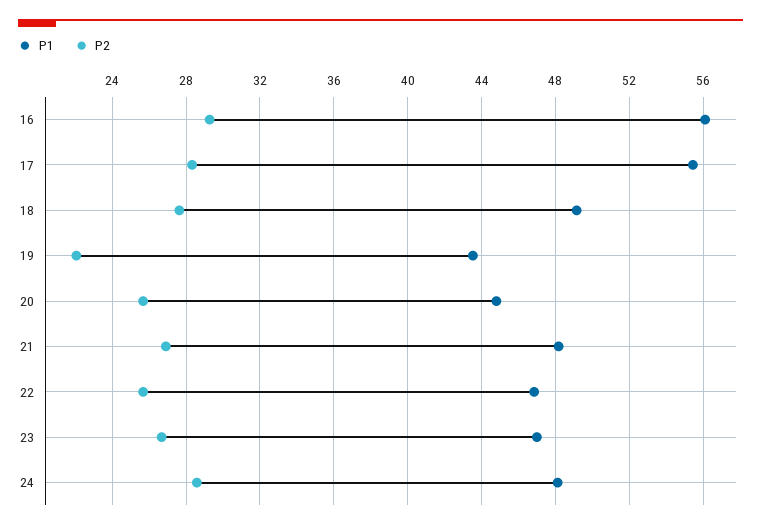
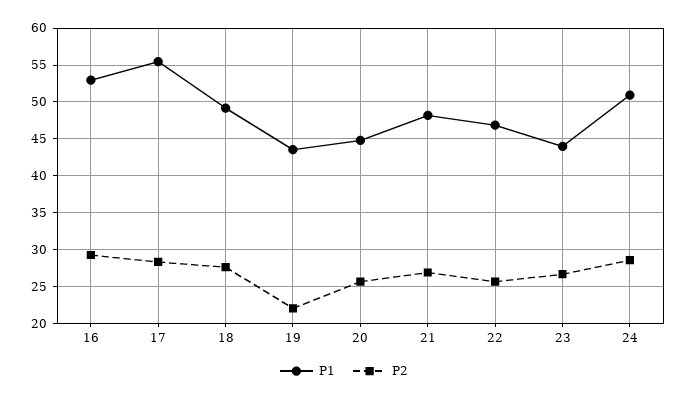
P1, 16: 56 -> 53
P1, 23: 47 -> 44
P1, 24: 48 -> 51

